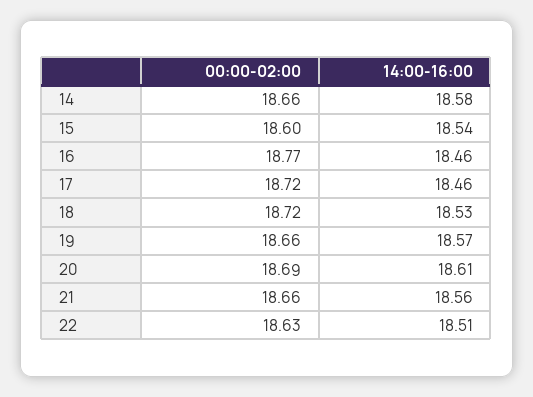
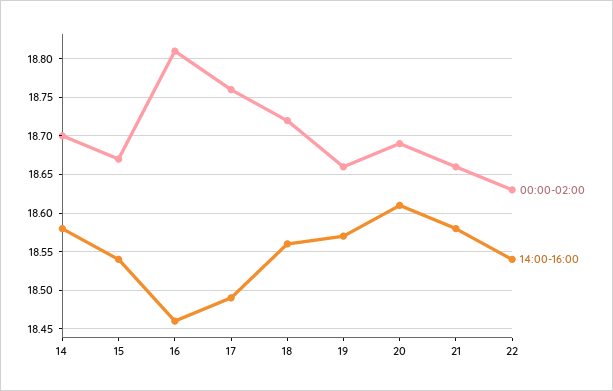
00:00-02:00, 14: 18.66 -> 18.7
00:00-02:00, 15: 18.6 -> 18.67
00:00-02:00, 16: 18.77 -> 18.81
00:00-02:00, 17: 18.72 -> 18.76
14:00-16:00, 17: 18.46 -> 18.49
14:00-16:00, 18: 18.53 -> 18.56
14:00-16:00, 21: 18.56 -> 18.58
14:00-16:00, 22: 18.51 -> 18.54

